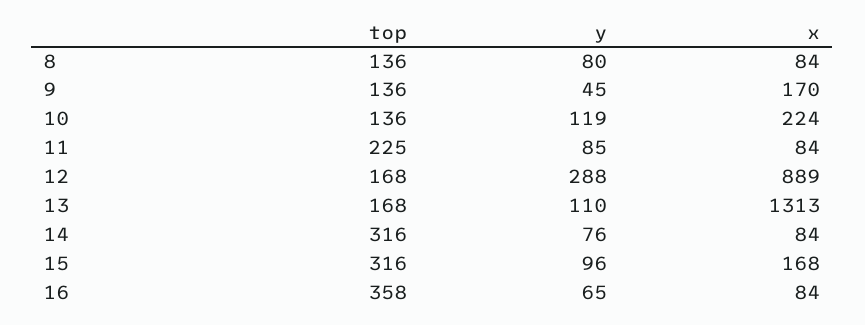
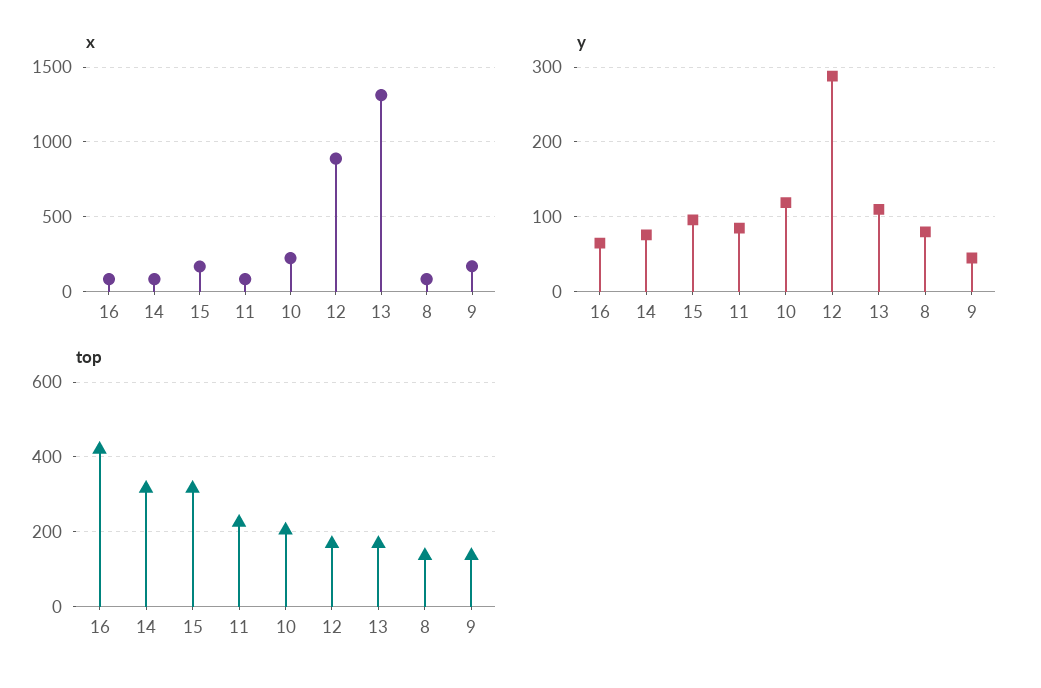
top, 10: 136 -> 200
top, 16: 358 -> 420

